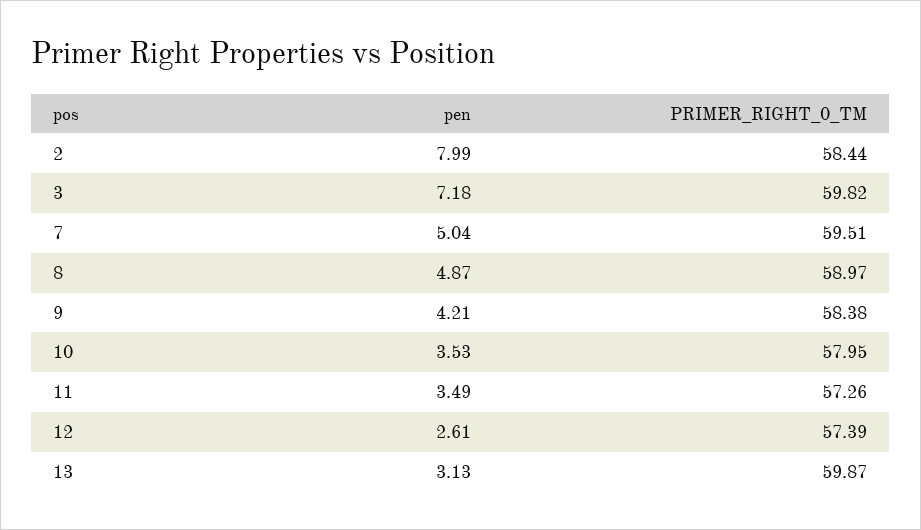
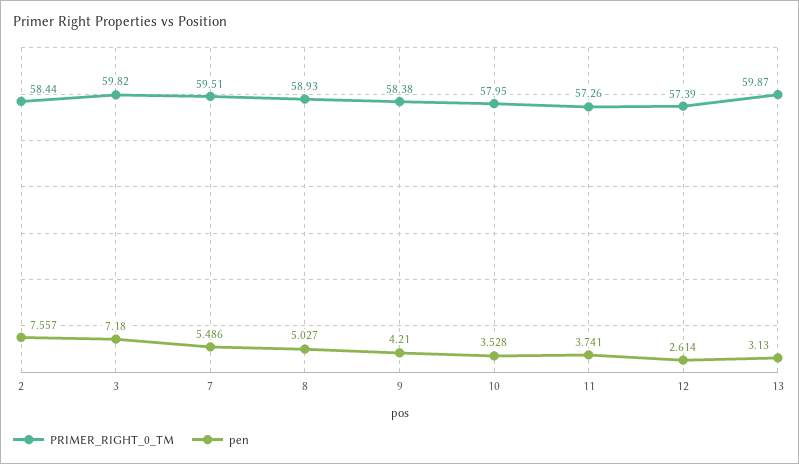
pen, 2: 7.99 -> 7.557
pen, 7: 5.04 -> 5.486
pen, 8: 4.87 -> 5.027
PRIMER_RIGHT_0_TM, 8: 58.97 -> 58.93
pen, 11: 3.49 -> 3.741

